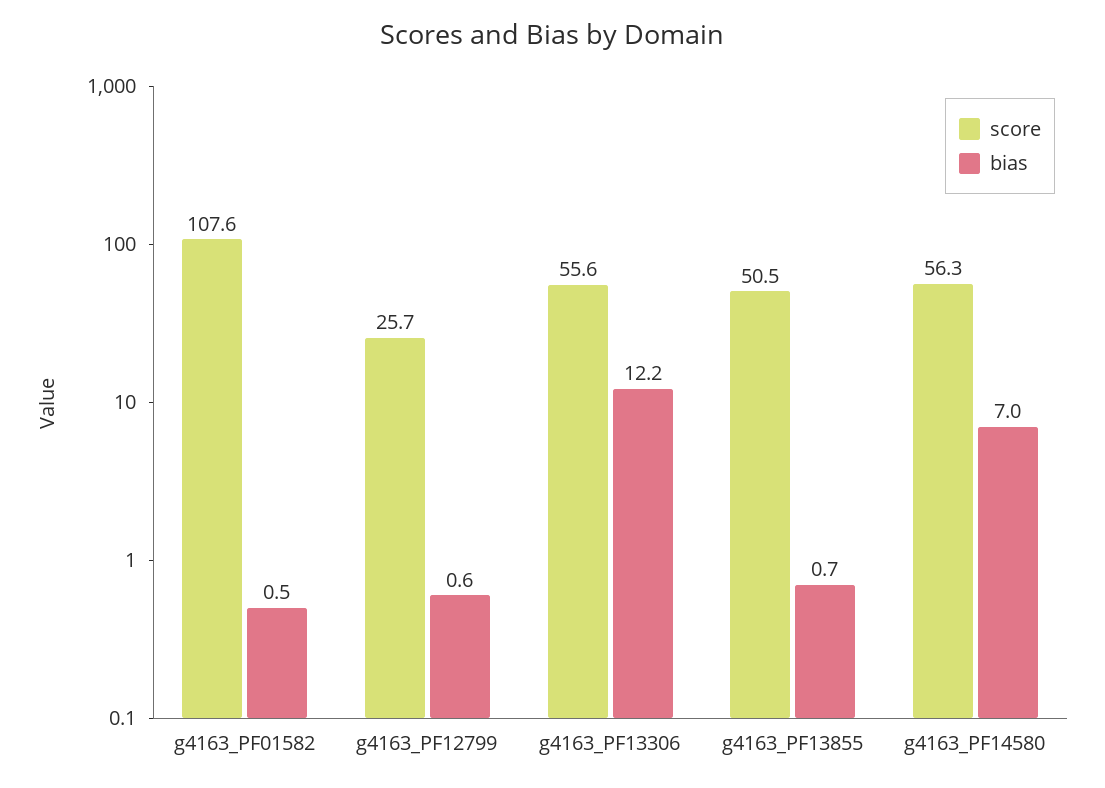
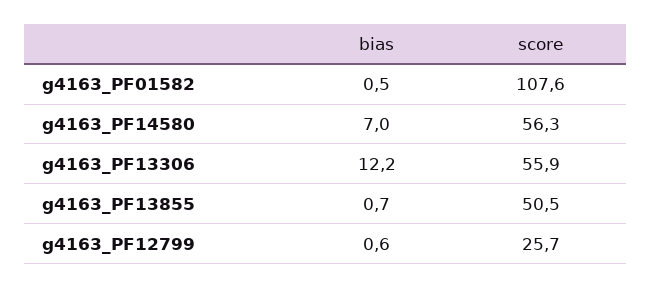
score, g4163_PF13306: 55.6 -> 55.9

